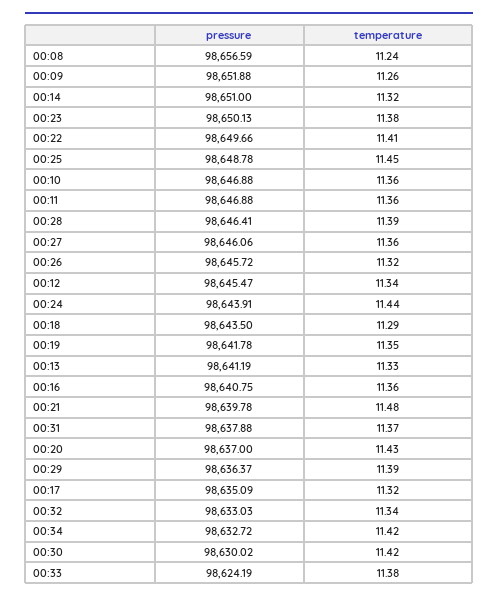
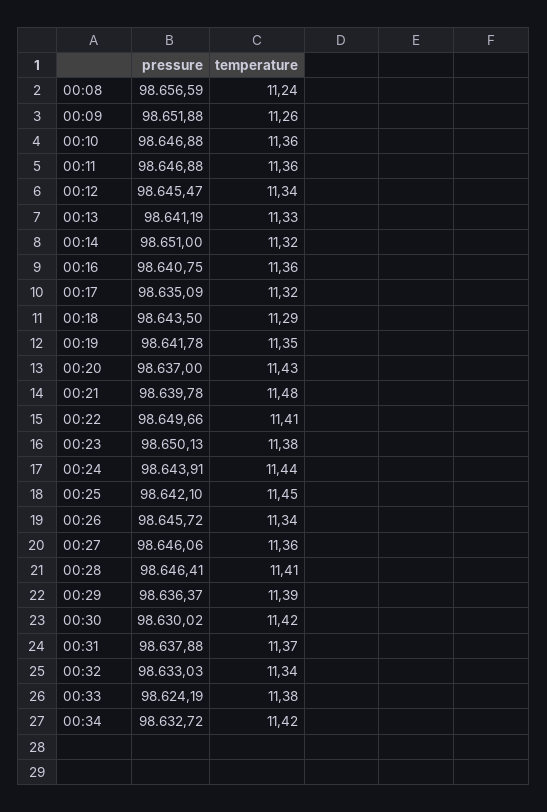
pressure, 00:25: 98648.78 -> 98642.1
temperature, 00:28: 11.39 -> 11.41
temperature, 00:26: 11.32 -> 11.34

